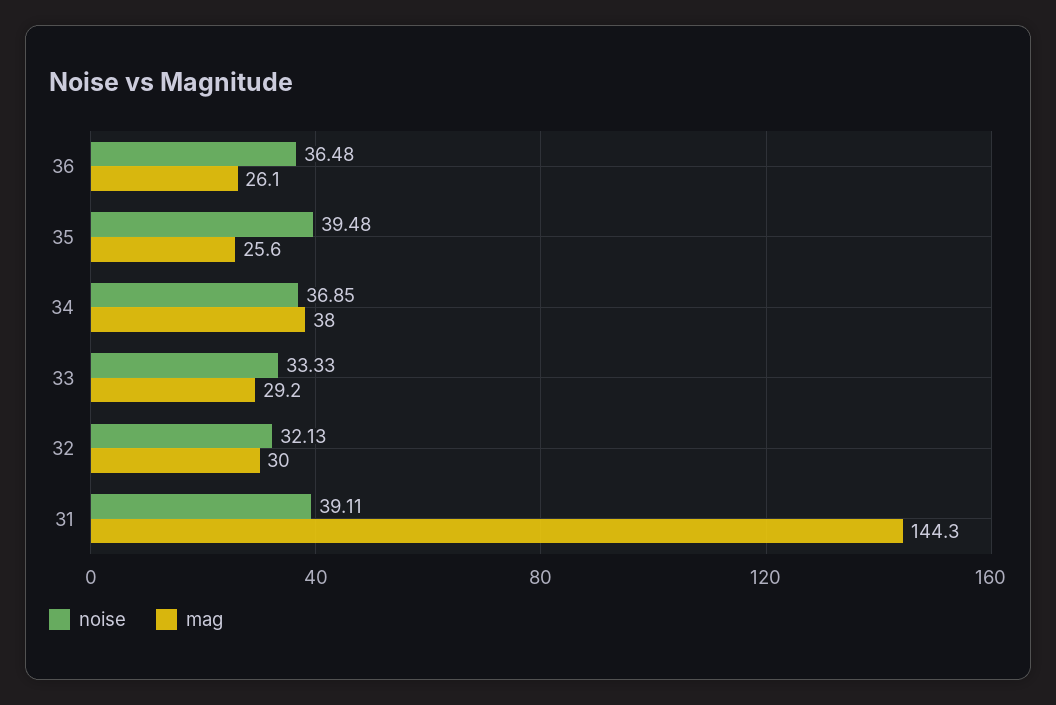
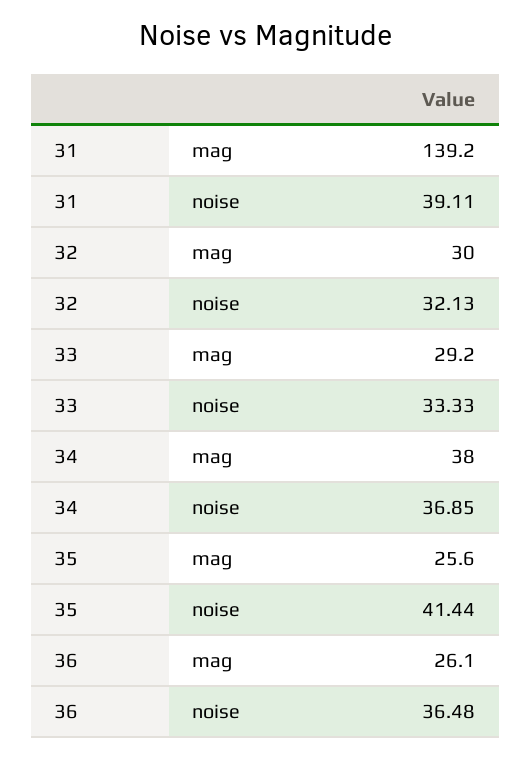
noise, 35: 39.48 -> 41.44
mag, 31: 144.3 -> 139.2

